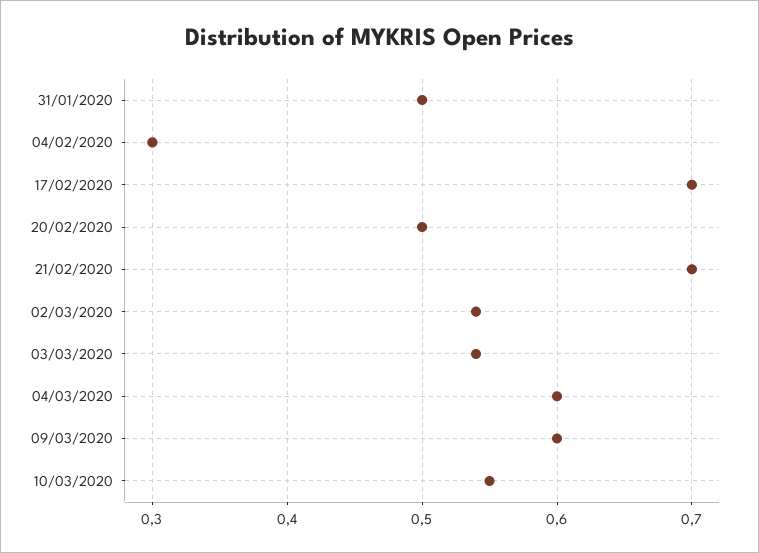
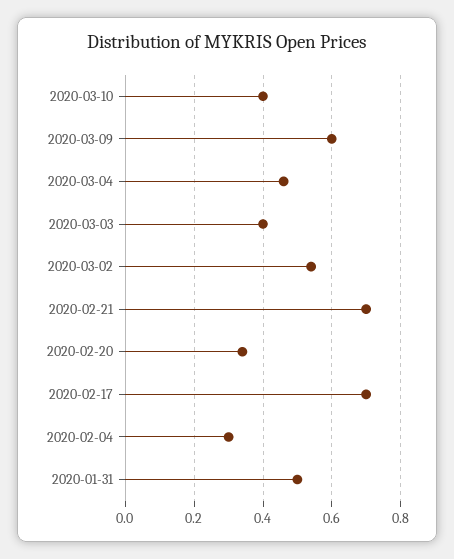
20/02/2020: 0.5 -> 0.35
03/03/2020: 0.54 -> 0.4
04/03/2020: 0.6 -> 0.45
10/03/2020: 0.55 -> 0.4

